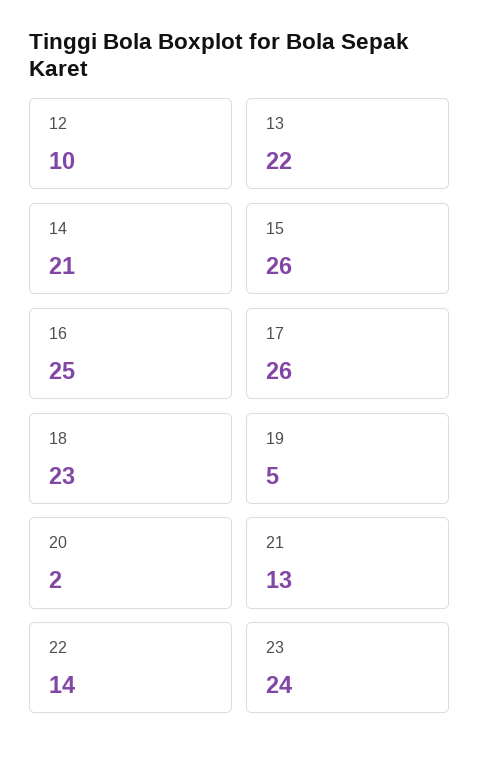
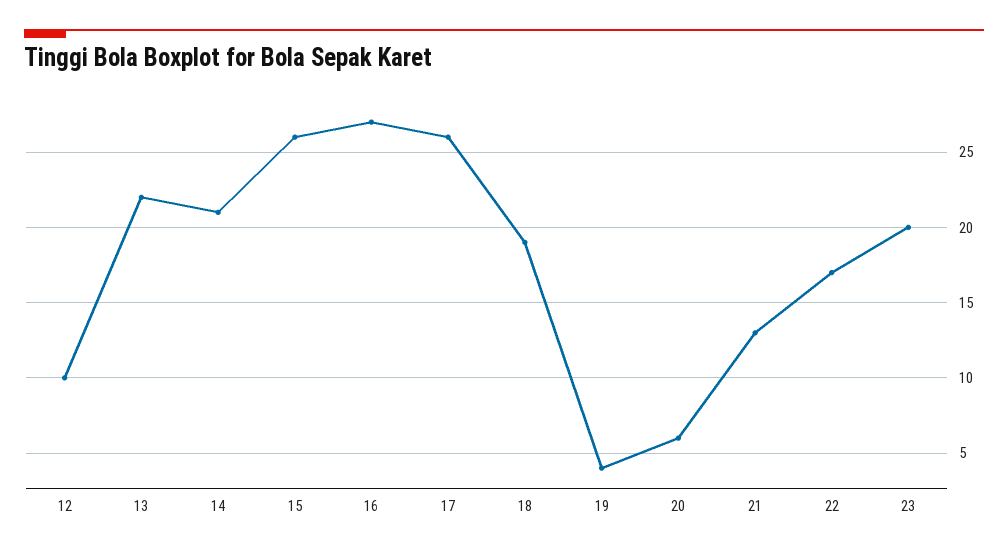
16: 25 -> 27
18: 23 -> 19
19: 5 -> 4
20: 2 -> 6
22: 14 -> 17
23: 24 -> 20

